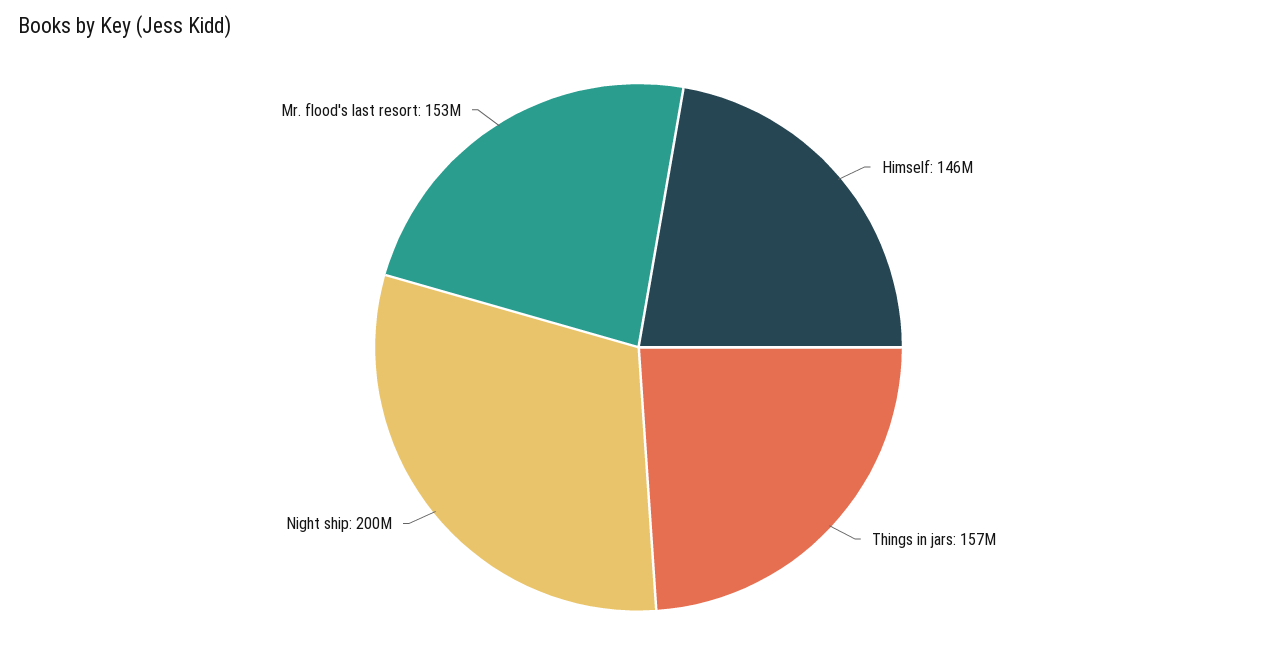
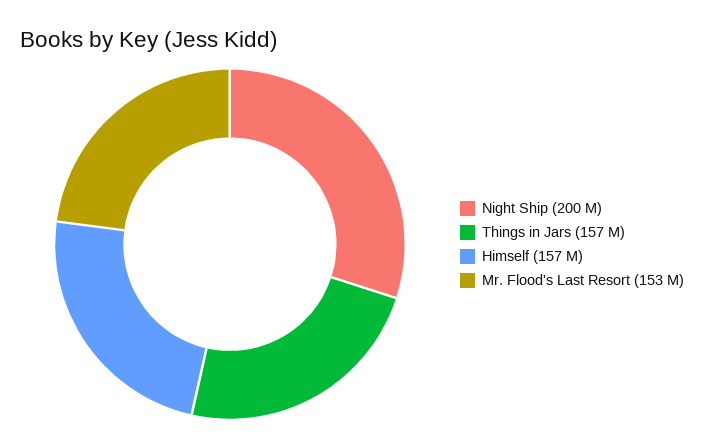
Himself: 146000000 -> 157000000

